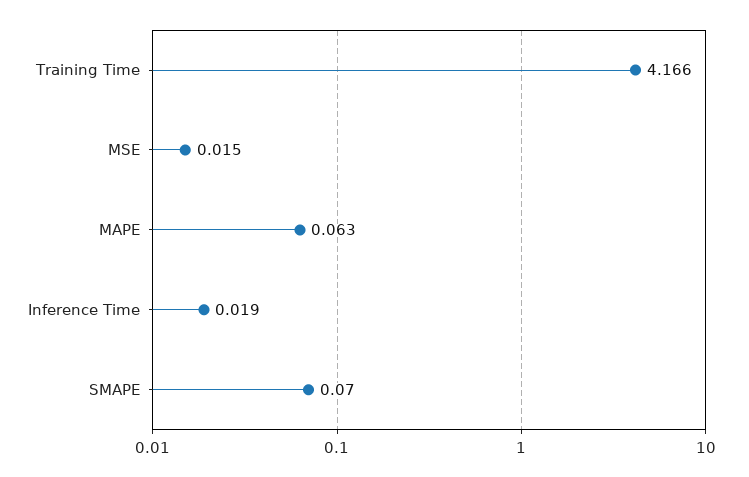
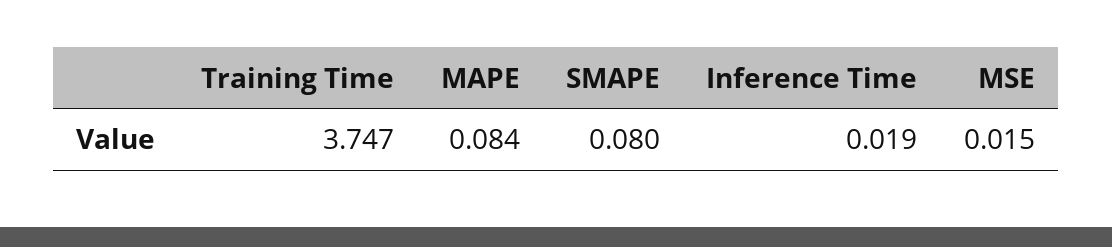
Training Time: 4.166 -> 3.747
MAPE: 0.063 -> 0.084
SMAPE: 0.07 -> 0.08

